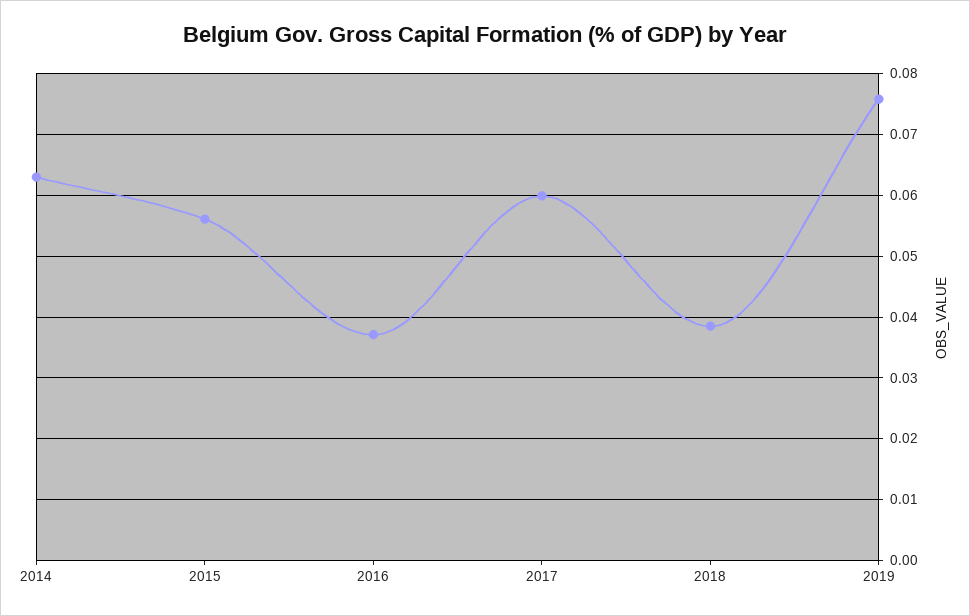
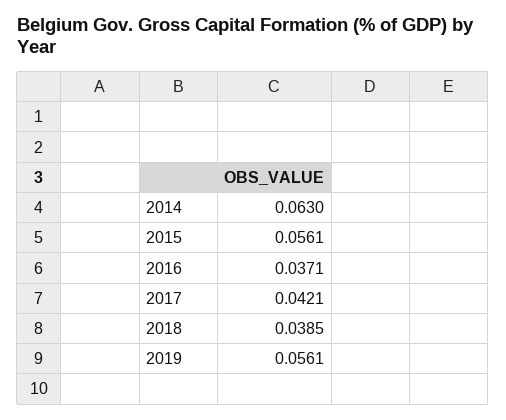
2017: 0.06 -> 0.0421
2019: 0.076 -> 0.0561

